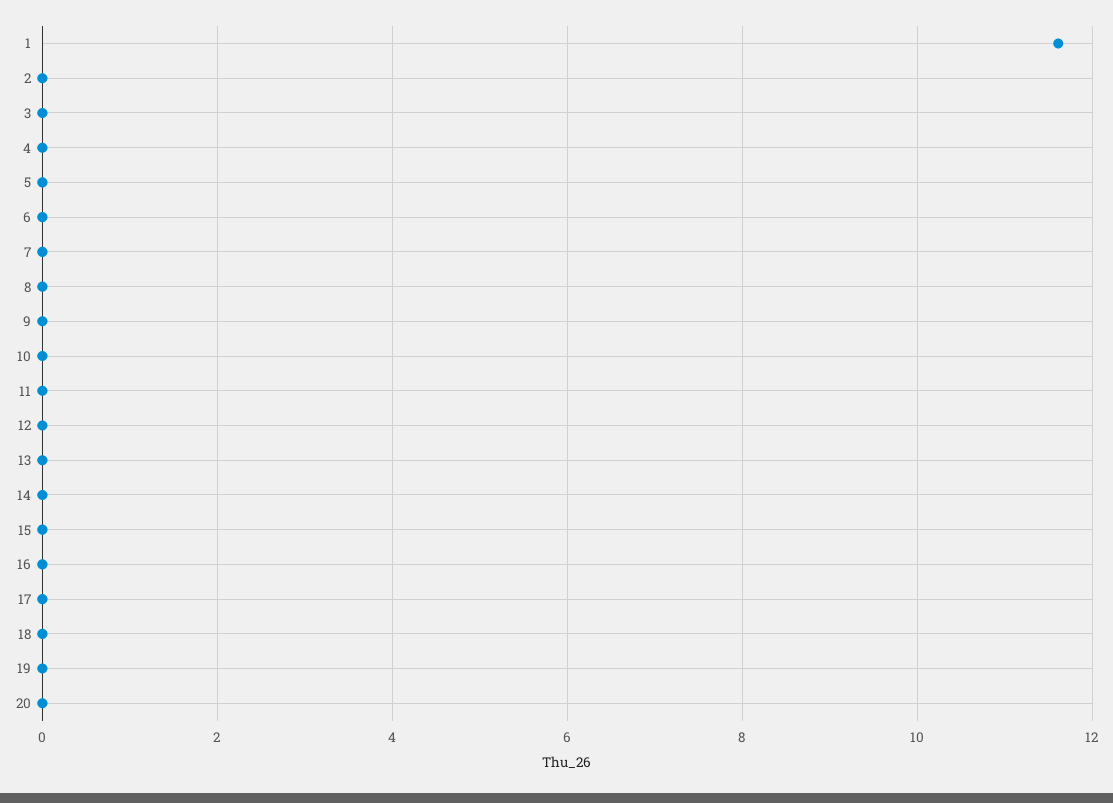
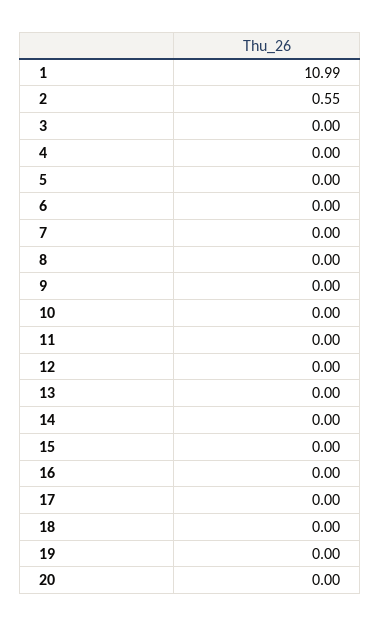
1: 11.6 -> 10.99
2: 0 -> 0.55

